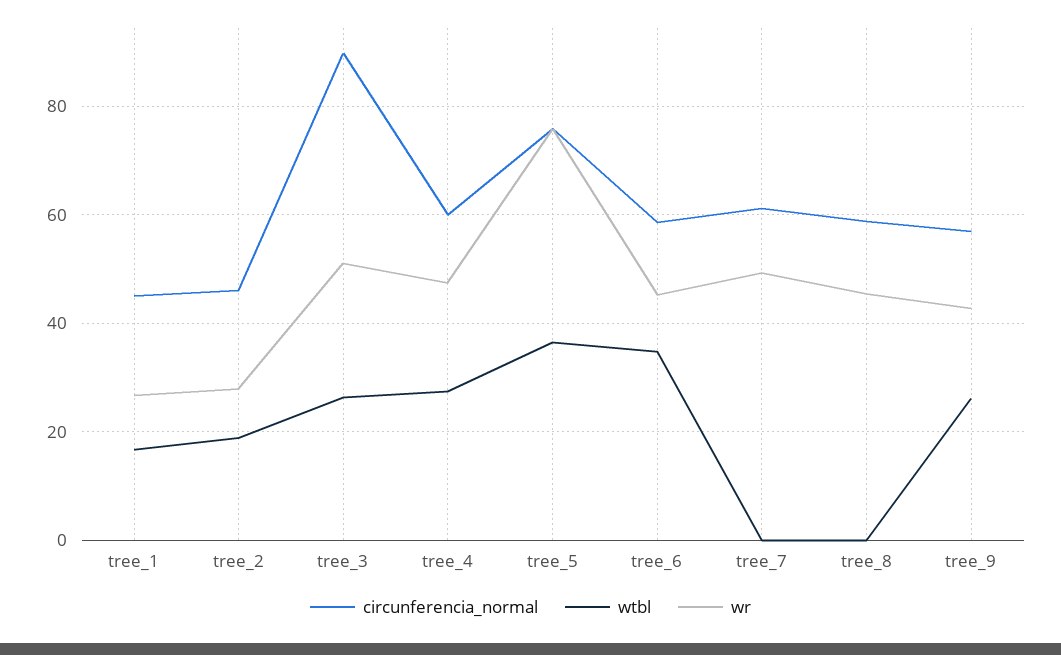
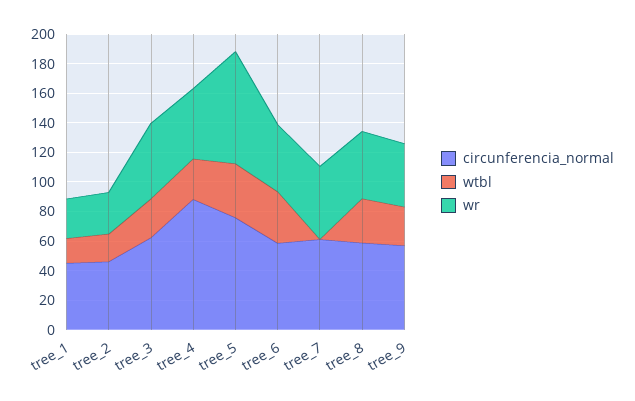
circunferencia_normal, tree_3: 90 -> 60
circunferencia_normal, tree_4: 60 -> 90
wtbl, tree_8: 0 -> 30

